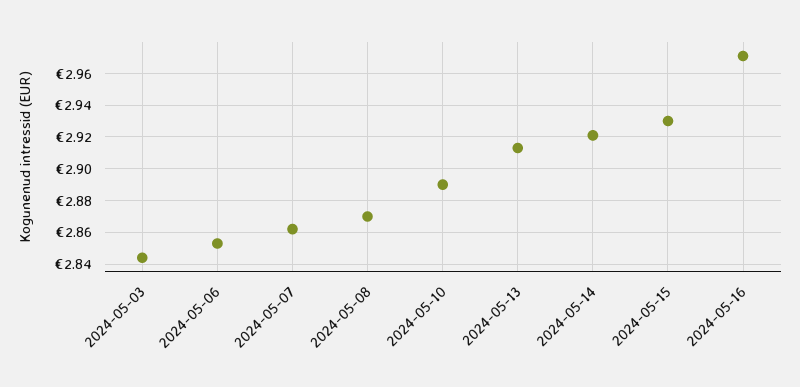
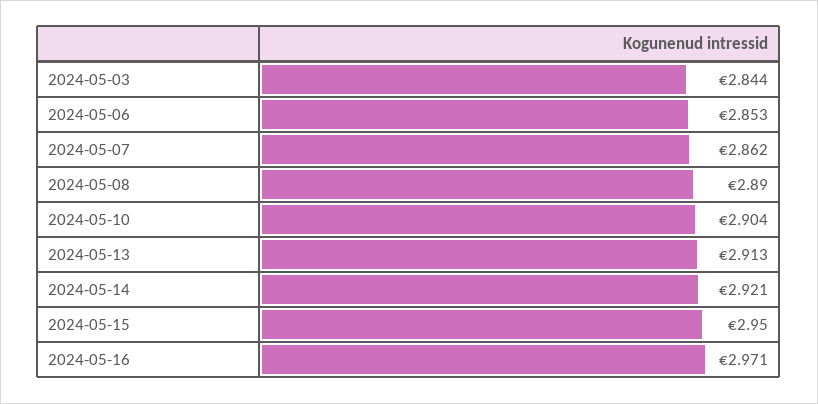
2024-05-08: 2.87 -> 2.89
2024-05-10: 2.89 -> 2.904
2024-05-15: 2.93 -> 2.95

